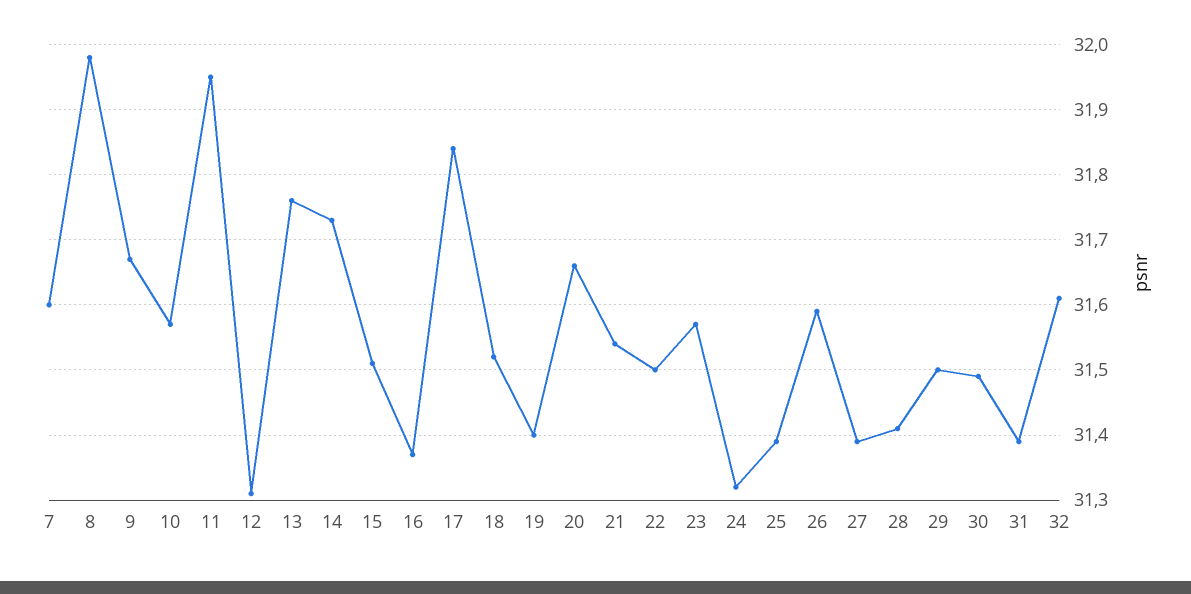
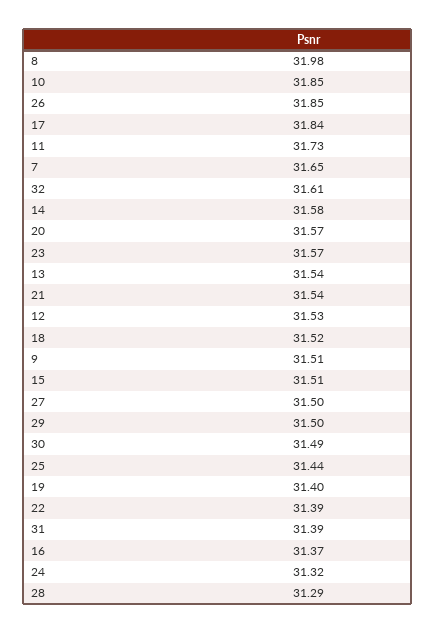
7: 31.6 -> 31.65
9: 31.67 -> 31.51
10: 31.57 -> 31.85
11: 31.95 -> 31.73
12: 31.31 -> 31.53
13: 31.76 -> 31.54
14: 31.73 -> 31.58
20: 31.66 -> 31.57
22: 31.5 -> 31.39
25: 31.39 -> 31.44
26: 31.59 -> 31.85
27: 31.39 -> 31.5
28: 31.41 -> 31.29

